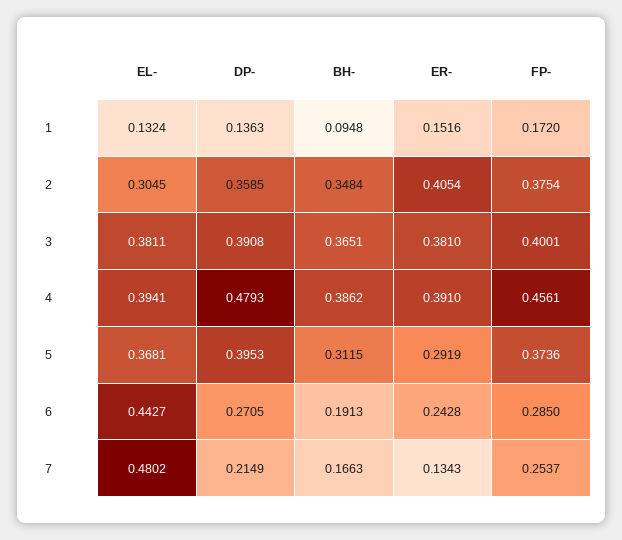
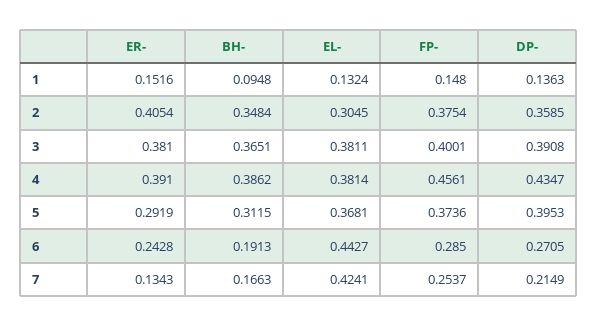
FP-, 1: 0.172 -> 0.148
EL-, 4: 0.3941 -> 0.3814
DP-, 4: 0.4793 -> 0.4347
EL-, 7: 0.4802 -> 0.4241

